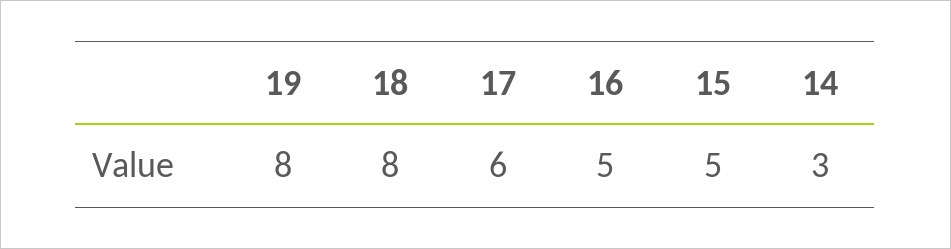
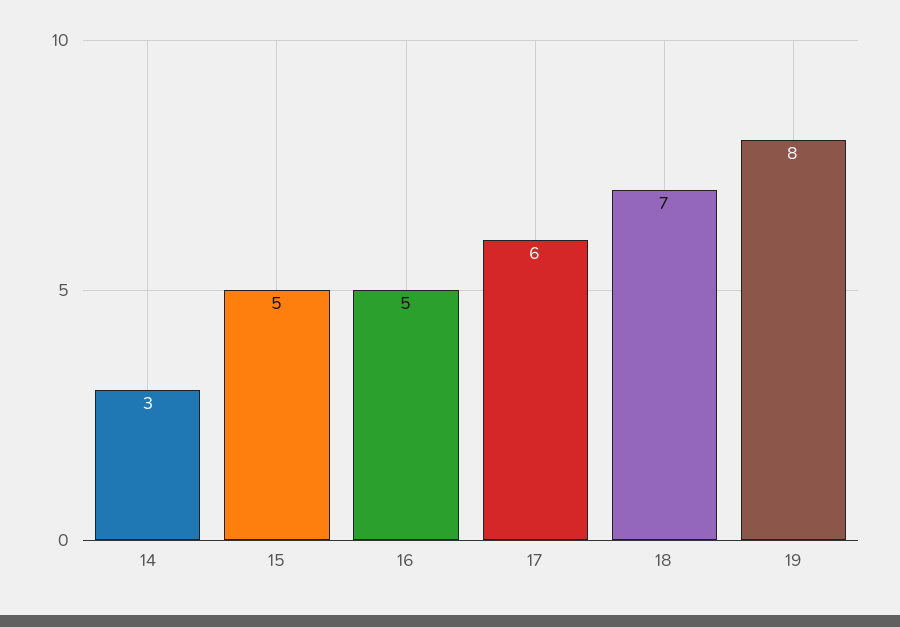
18: 8 -> 7

